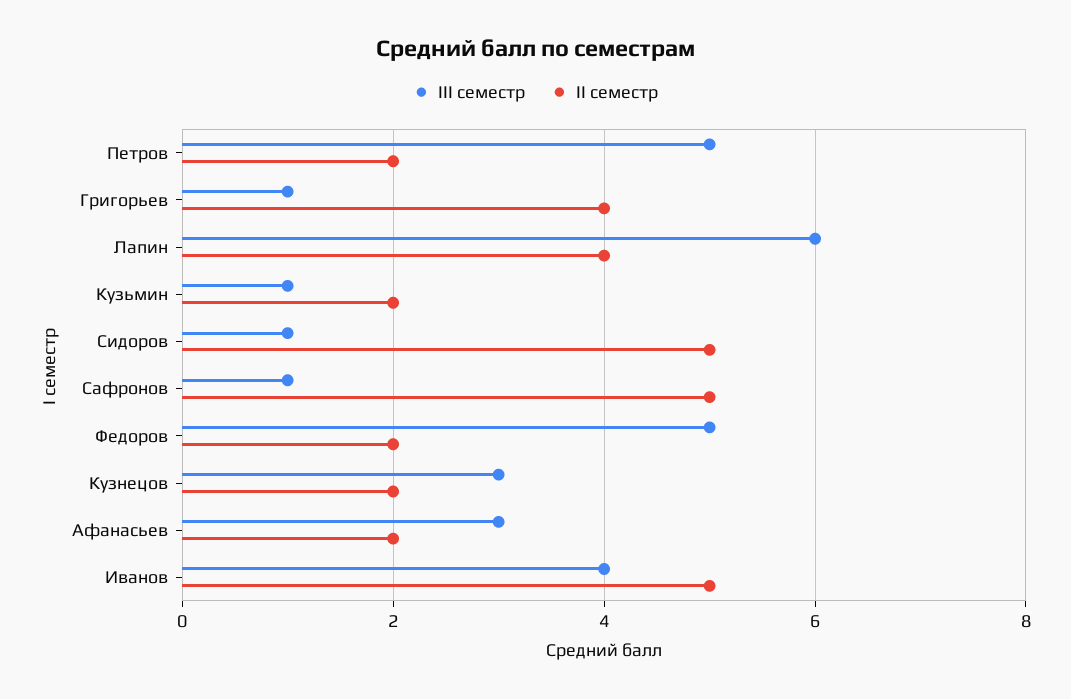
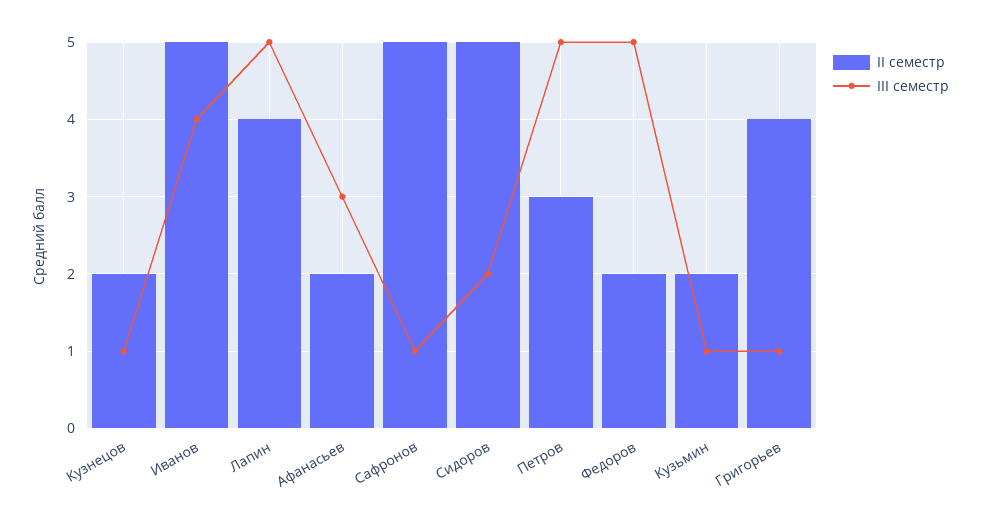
II семестр, Петров: 2 -> 3
III семестр, Лапин: 6 -> 5
III семестр, Сидоров: 1 -> 2
III семестр, Кузнецов: 3 -> 1

